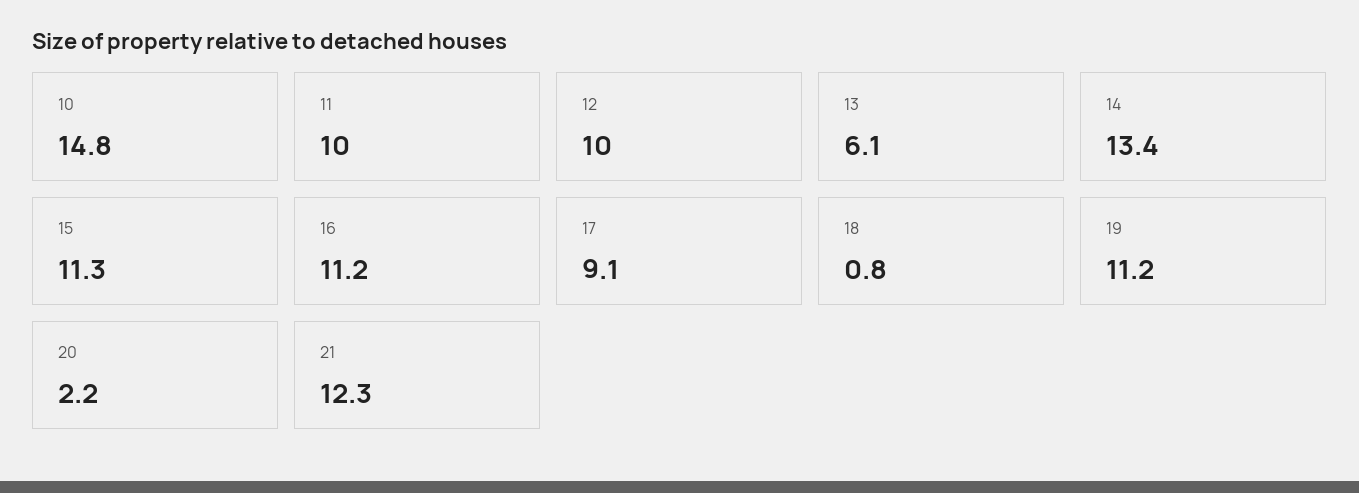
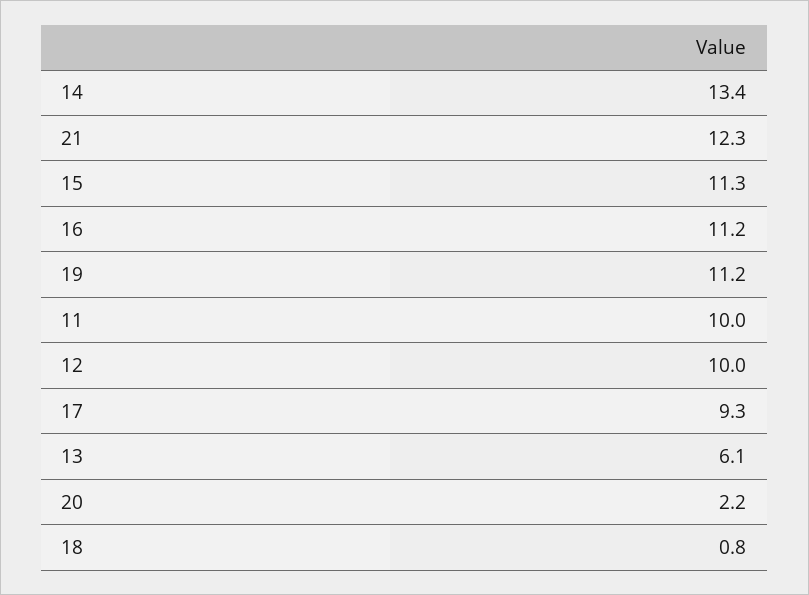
10: 14.8 -> none
17: 9.1 -> 9.3

